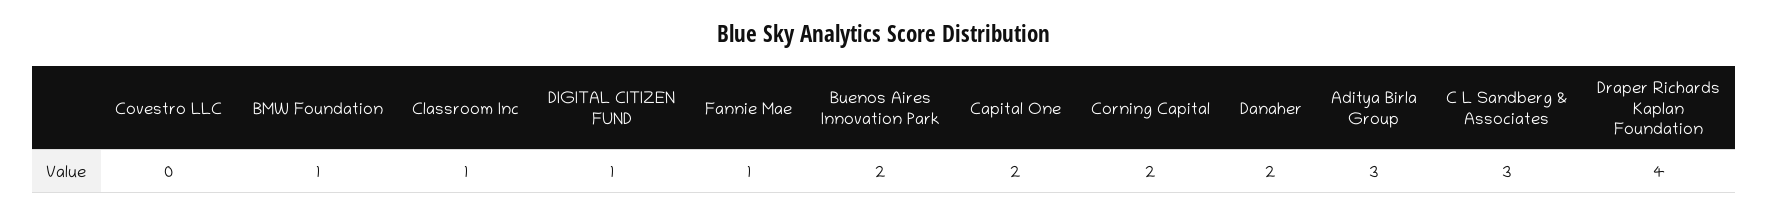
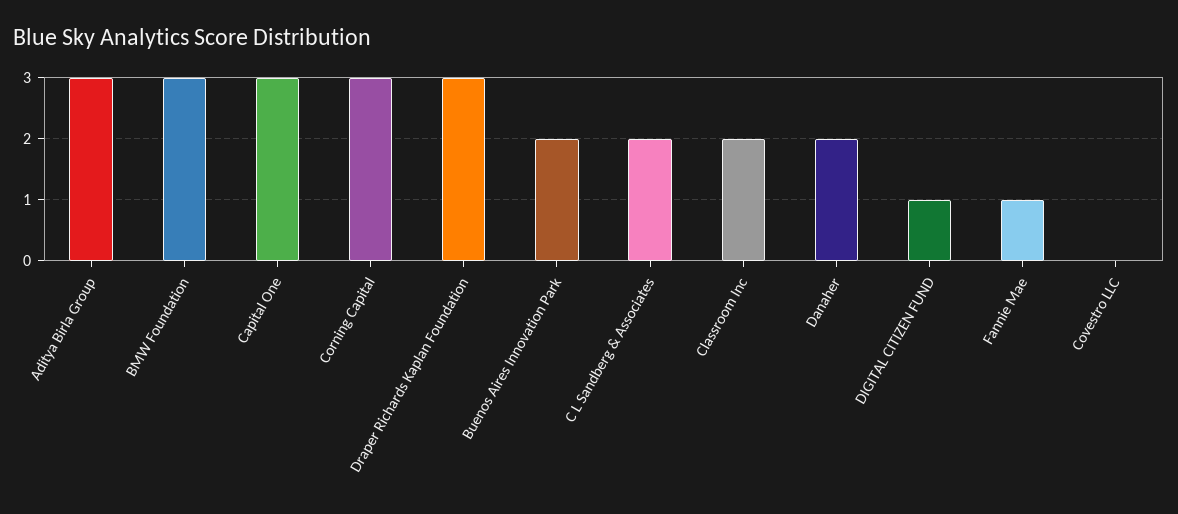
BMW Foundation: 1 -> 3
Classroom Inc: 1 -> 2
Capital One: 2 -> 3
Corning Capital: 2 -> 3
C L Sandberg & Associates: 3 -> 2
Draper Richards Kaplan Foundation: 4 -> 3

